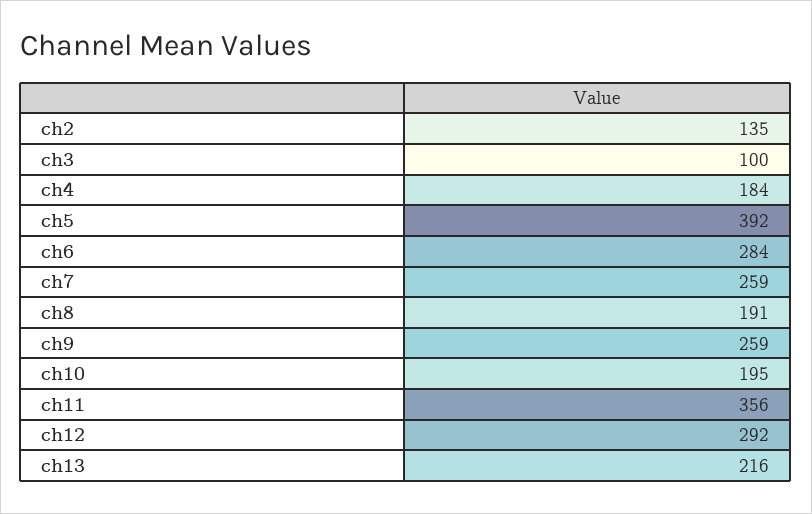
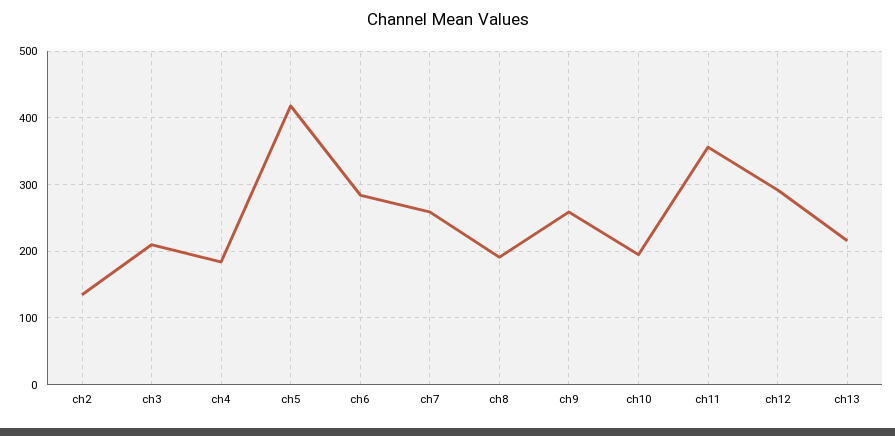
ch3: 100 -> 210
ch5: 392 -> 420

